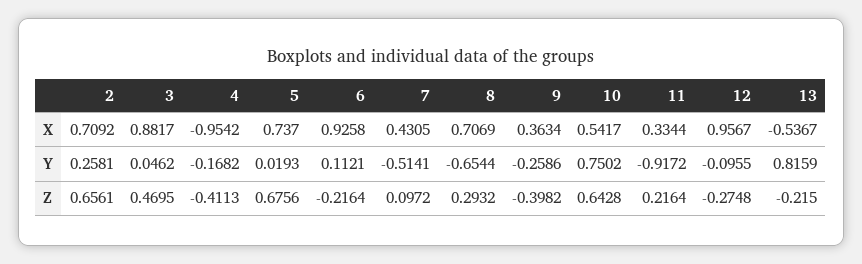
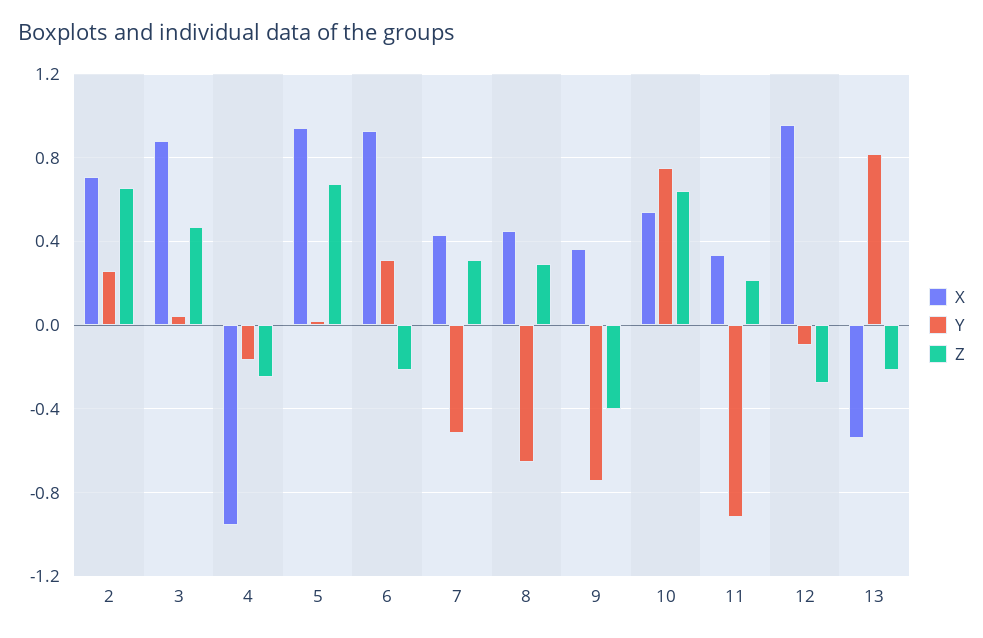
X, 5: 0.737 -> 0.95
X, 8: 0.7069 -> 0.45
Y, 6: 0.1121 -> 0.3
Y, 9: -0.2586 -> -0.75
Z, 4: -0.4113 -> -0.25
Z, 7: 0.0972 -> 0.3

